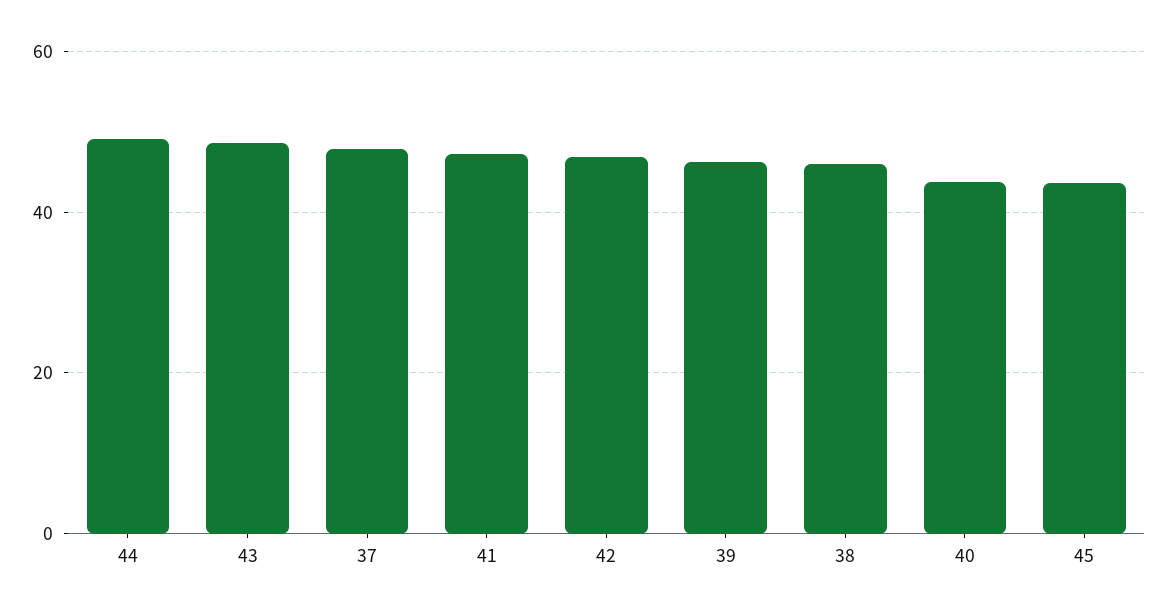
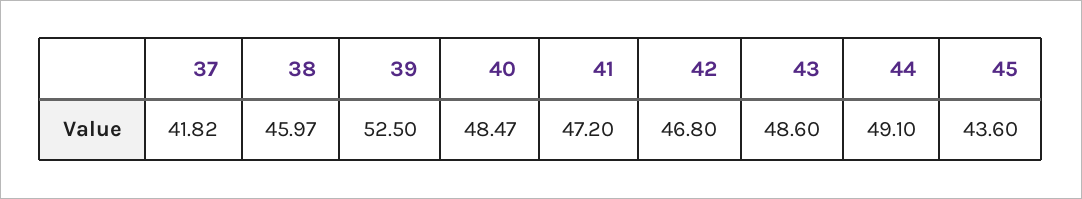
37: 48 -> 41.82
39: 46 -> 52.5
40: 44 -> 48.47

